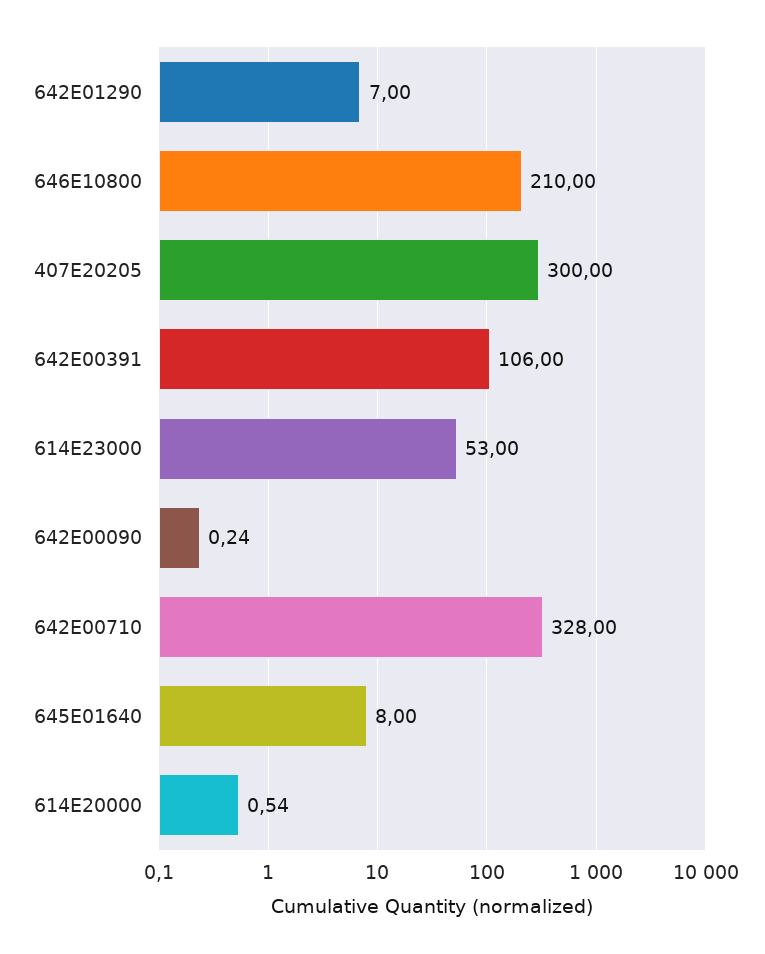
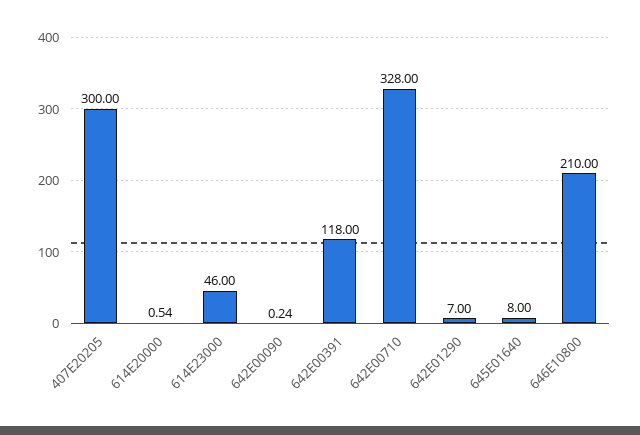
642E00391: 106 -> 118
614E23000: 53 -> 46

